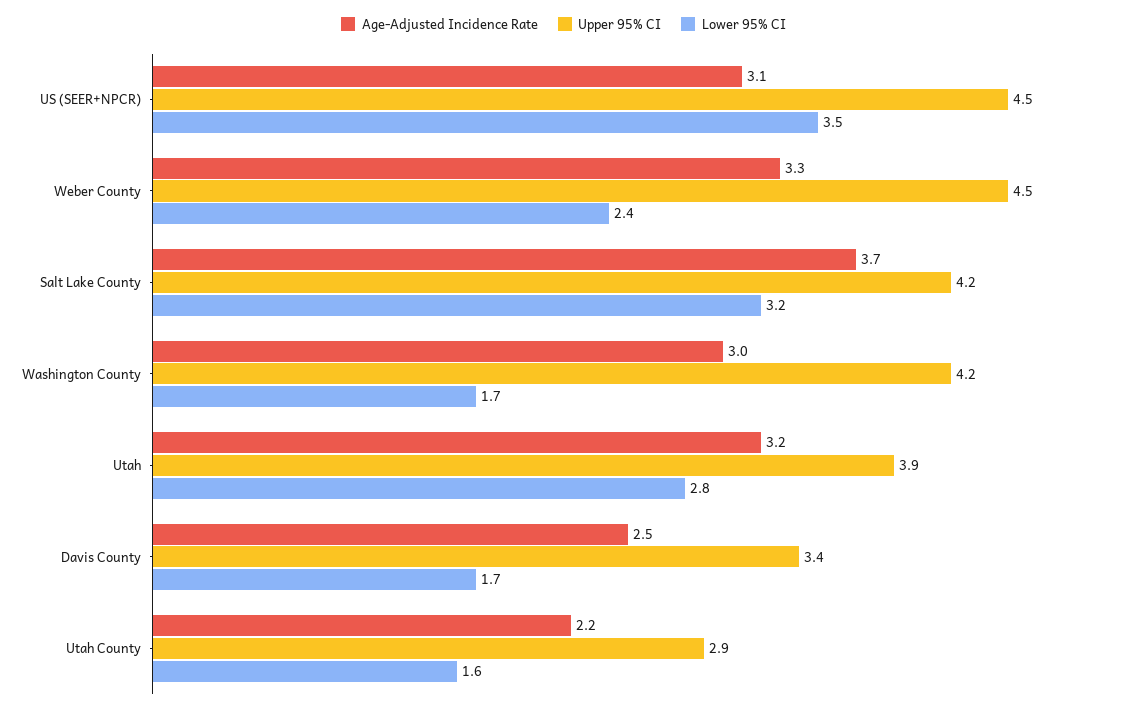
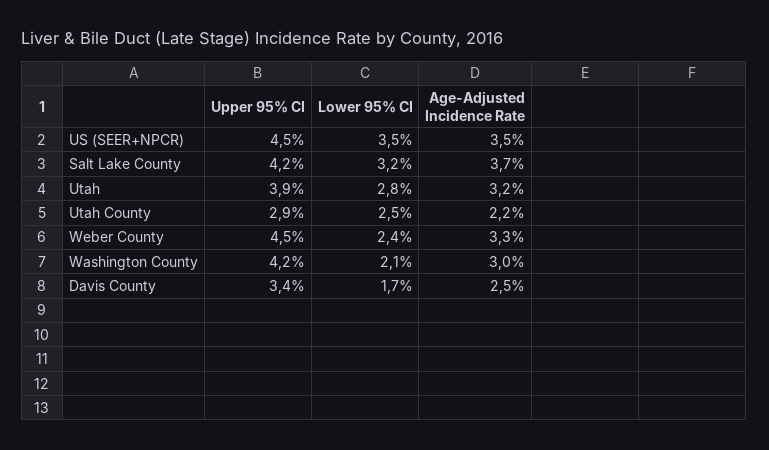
Age-Adjusted Incidence Rate, US (SEER+NPCR): 3.1 -> 3.5
Lower 95% CI, Washington County: 1.7 -> 2.1
Lower 95% CI, Utah County: 1.6 -> 2.5

